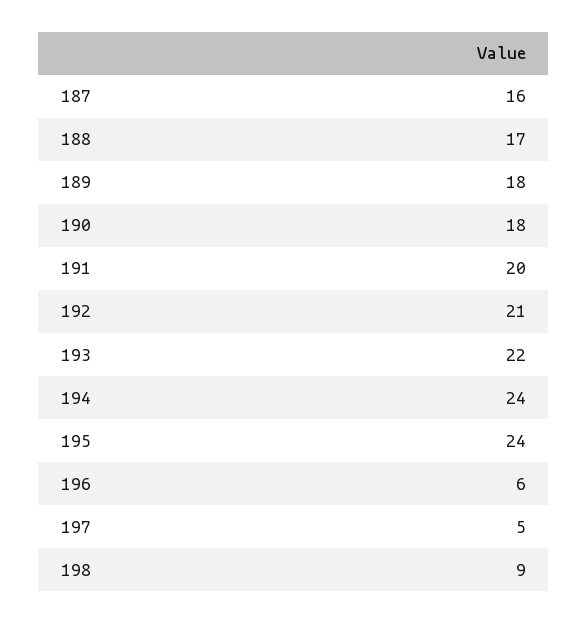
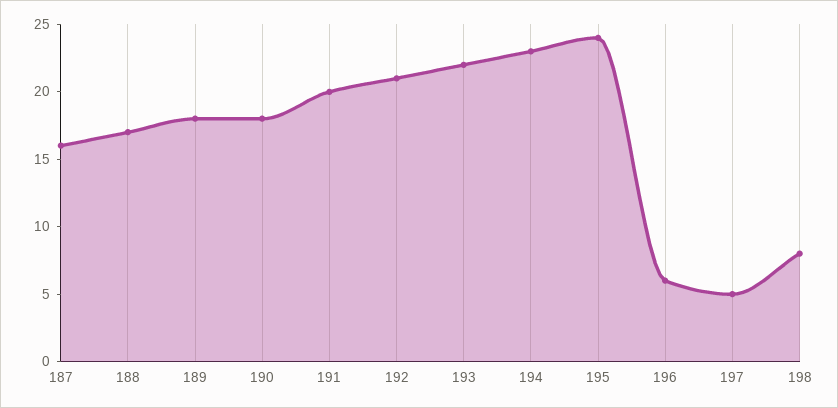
194: 24 -> 23
198: 9 -> 8

